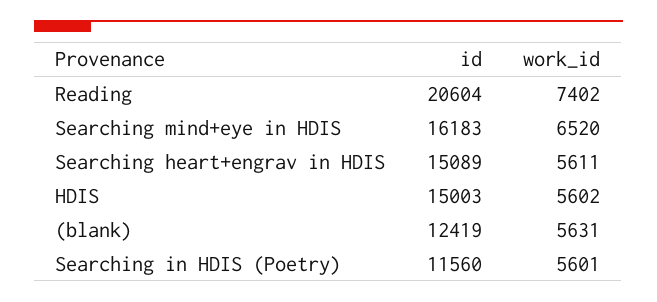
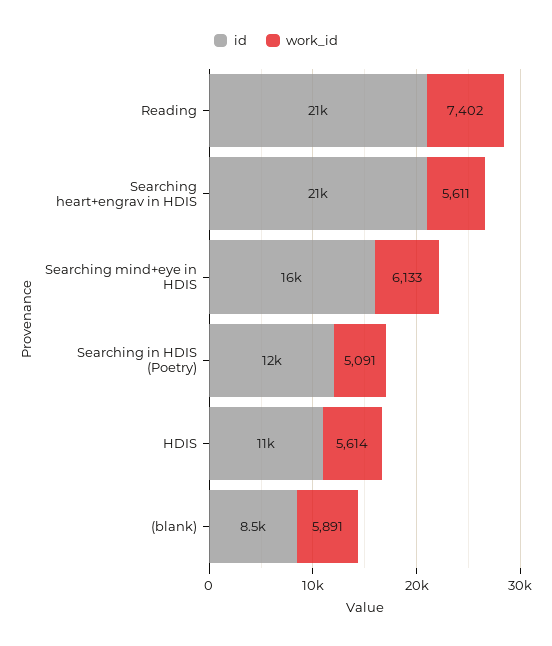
work_id, Searching mind+eye in HDIS: 6520 -> 6133
id, Searching heart+engrav in HDIS: 15089 -> 21000
id, HDIS: 15003 -> 11000
work_id, HDIS: 5602 -> 5614
id, (blank): 12419 -> 8500
work_id, (blank): 5631 -> 5891
work_id, Searching in HDIS (Poetry): 5601 -> 5091

